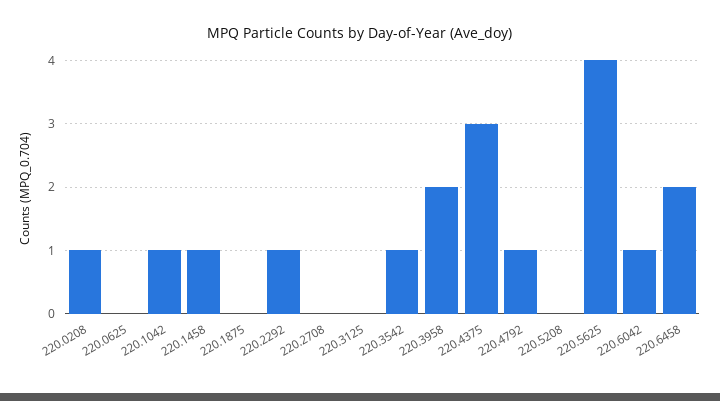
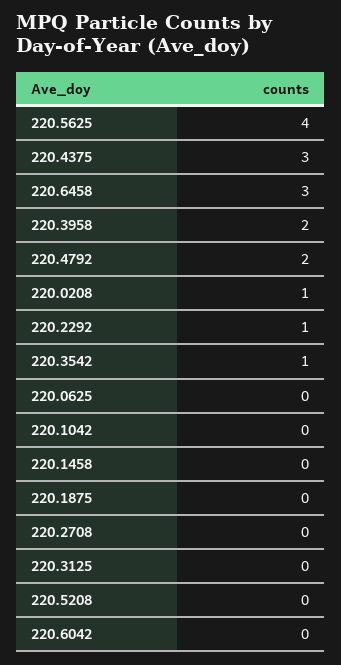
220.1042: 1 -> 0
220.1458: 1 -> 0
220.4792: 1 -> 2
220.6042: 1 -> 0
220.6458: 2 -> 3

